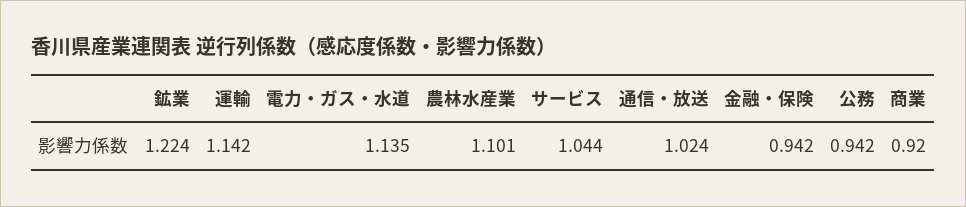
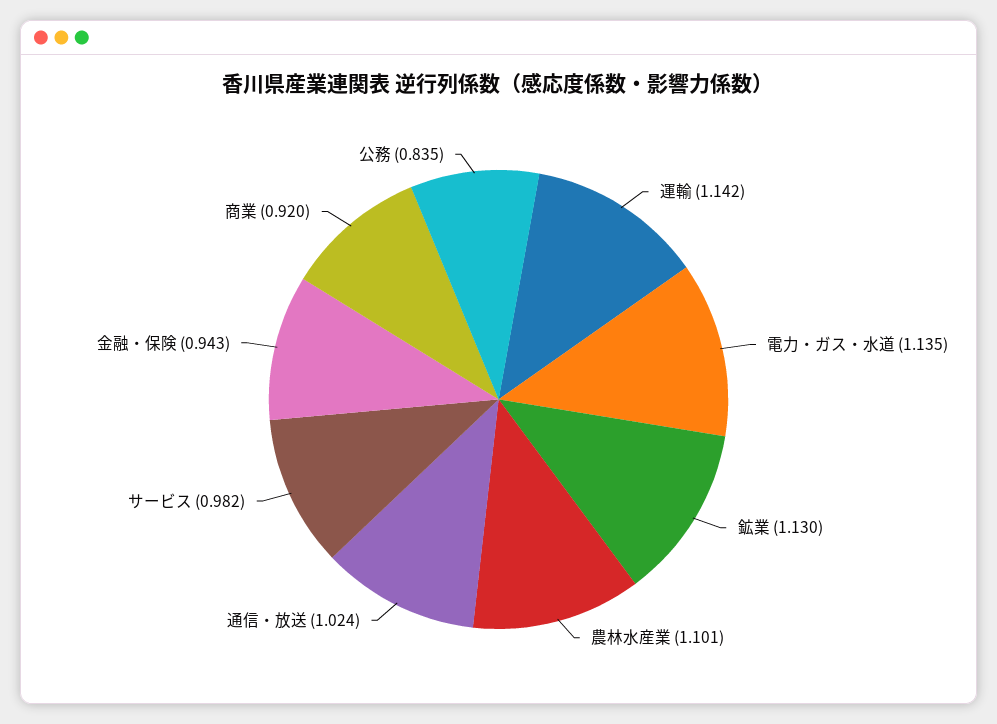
鉱業: 1.224 -> 1.13
サービス: 1.044 -> 0.982
金融・保険: 0.942 -> 0.943
公務: 0.942 -> 0.835

